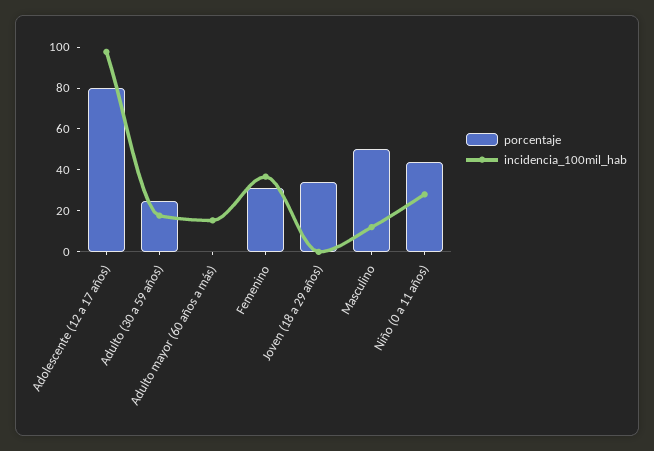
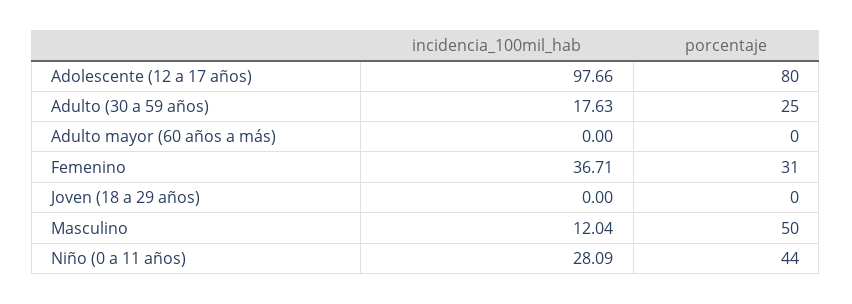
incidencia_100mil_hab, Adulto mayor (60 años a más): 15 -> 0
porcentaje, Joven (18 a 29 años): 35 -> 0

